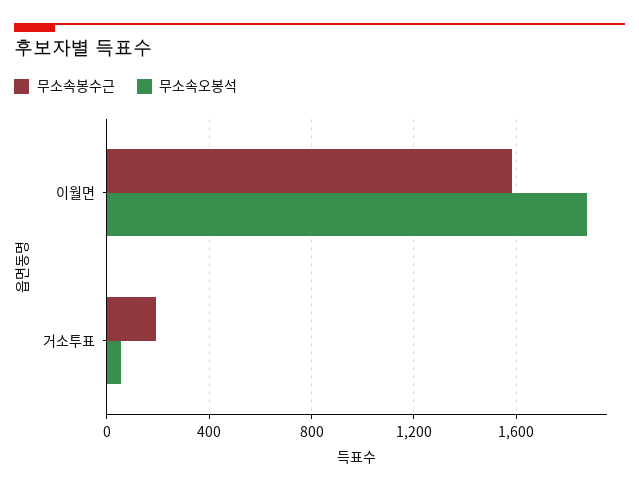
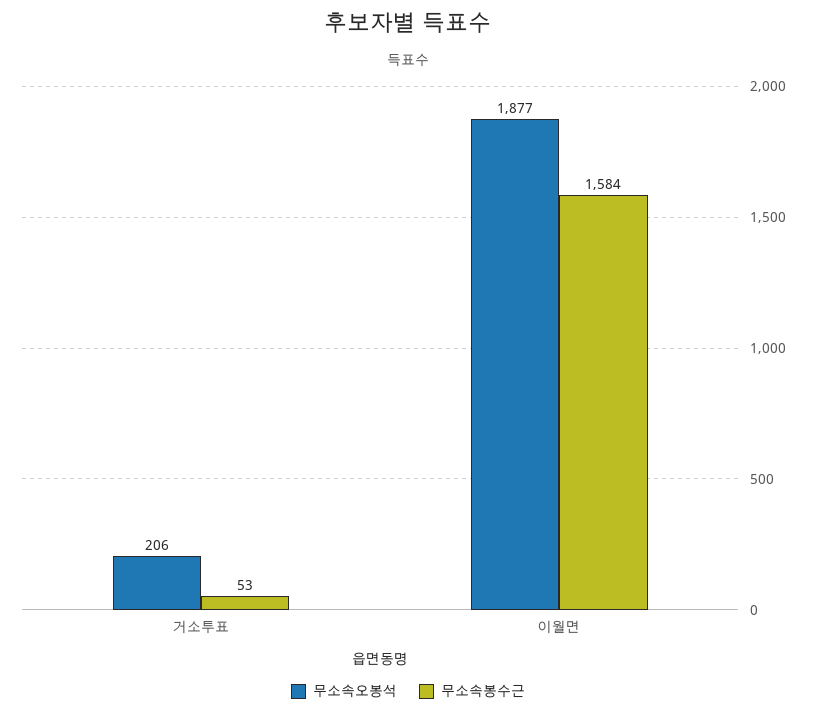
무소속봉수근, 거소투표: 200 -> 53
무소속오봉석, 거소투표: 50 -> 206

